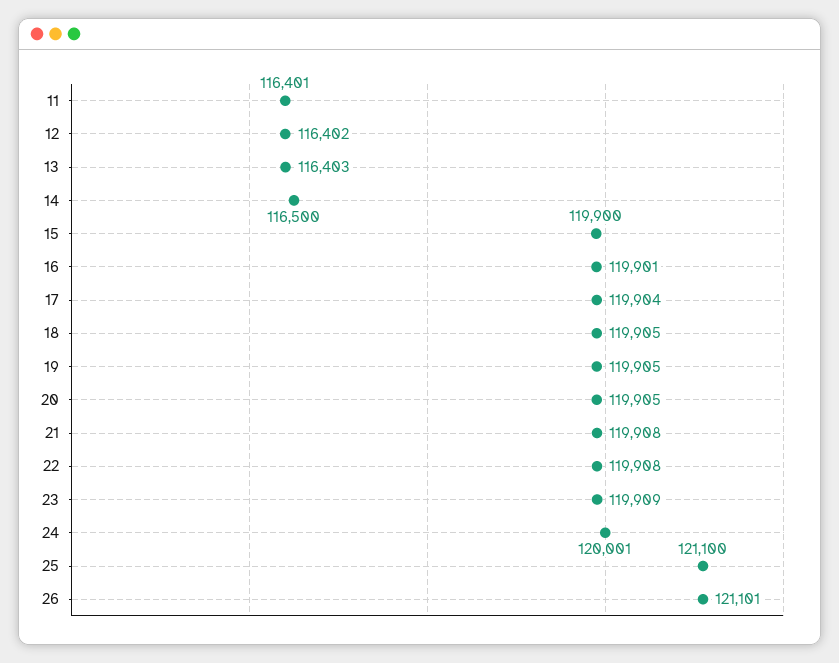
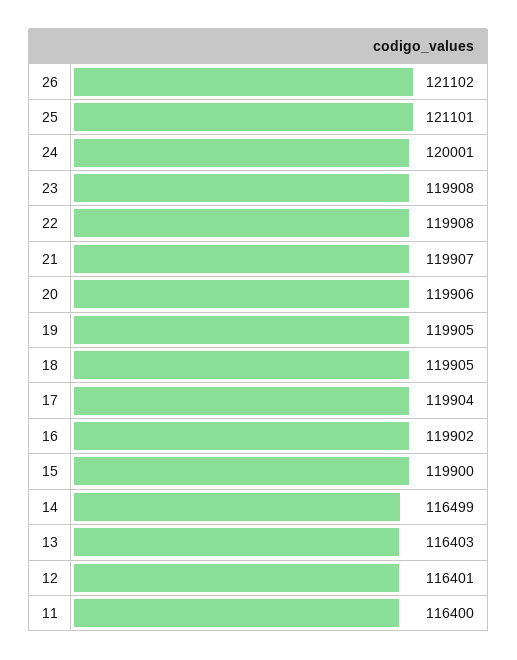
11: 116401 -> 116400
12: 116402 -> 116401
14: 116500 -> 116499
16: 119901 -> 119902
20: 119905 -> 119906
21: 119908 -> 119907
23: 119909 -> 119908
25: 121100 -> 121101
26: 121101 -> 121102

